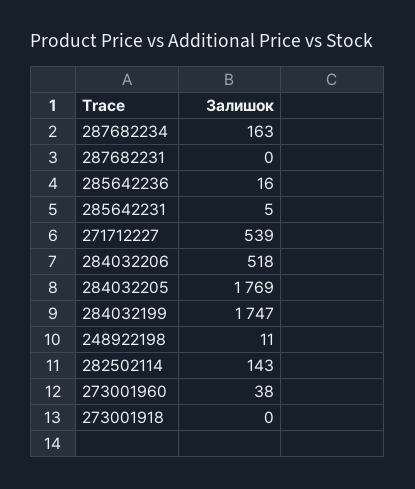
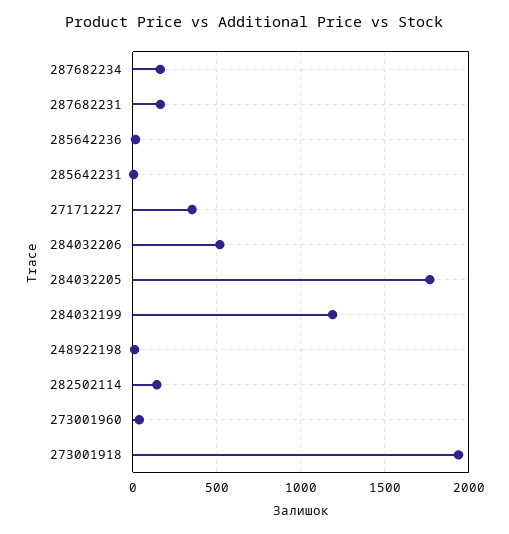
287682231: 0 -> 150
271712227: 539 -> 350
284032199: 1747 -> 1200
273001918: 0 -> 1950

